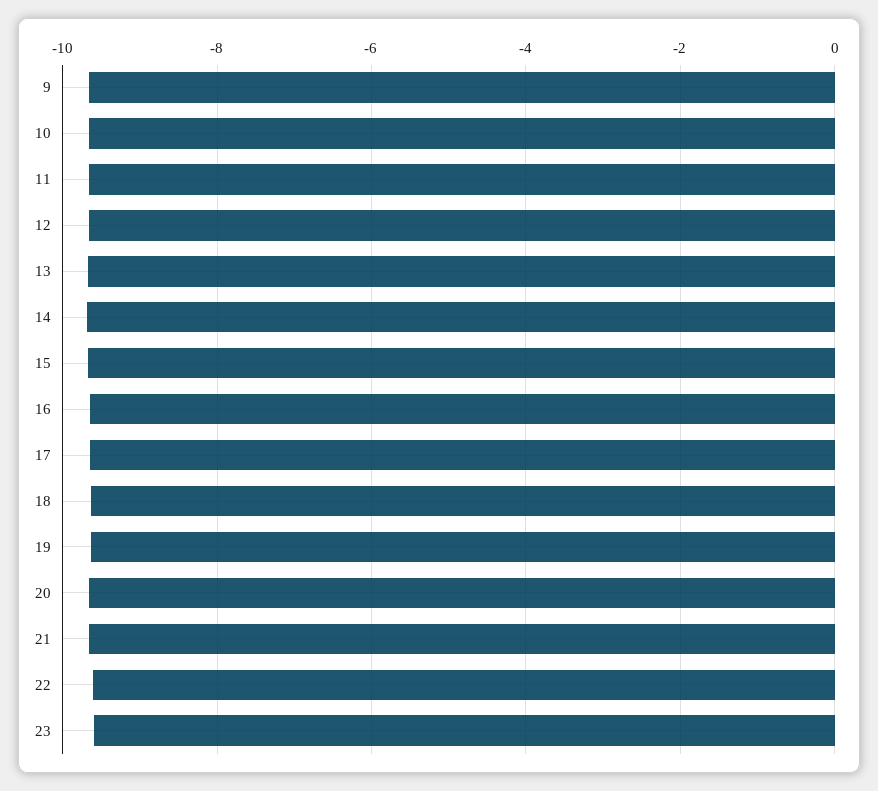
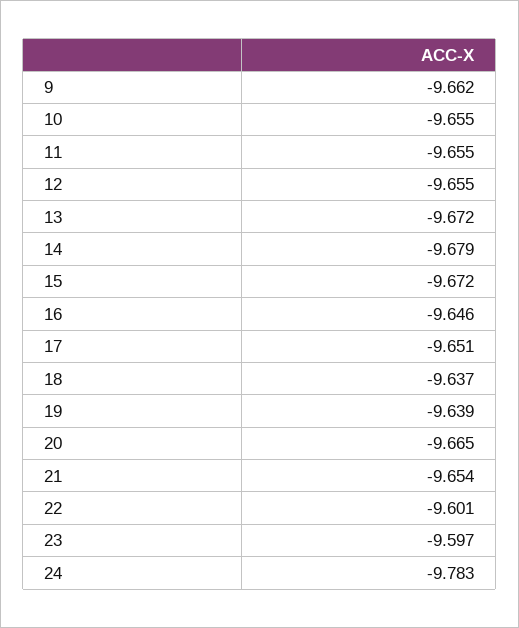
24: none -> -9.783

